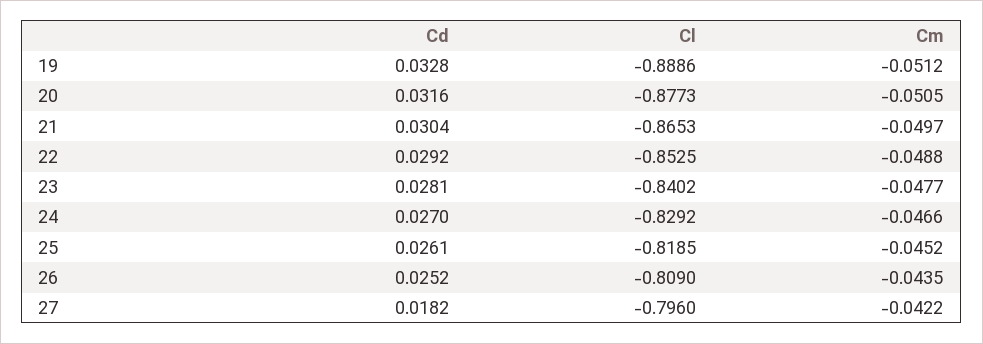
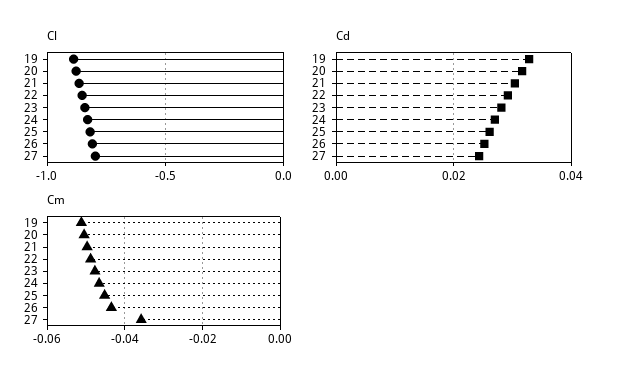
Cd, 27: 0.0182 -> 0.024
Cm, 27: -0.0422 -> -0.036

